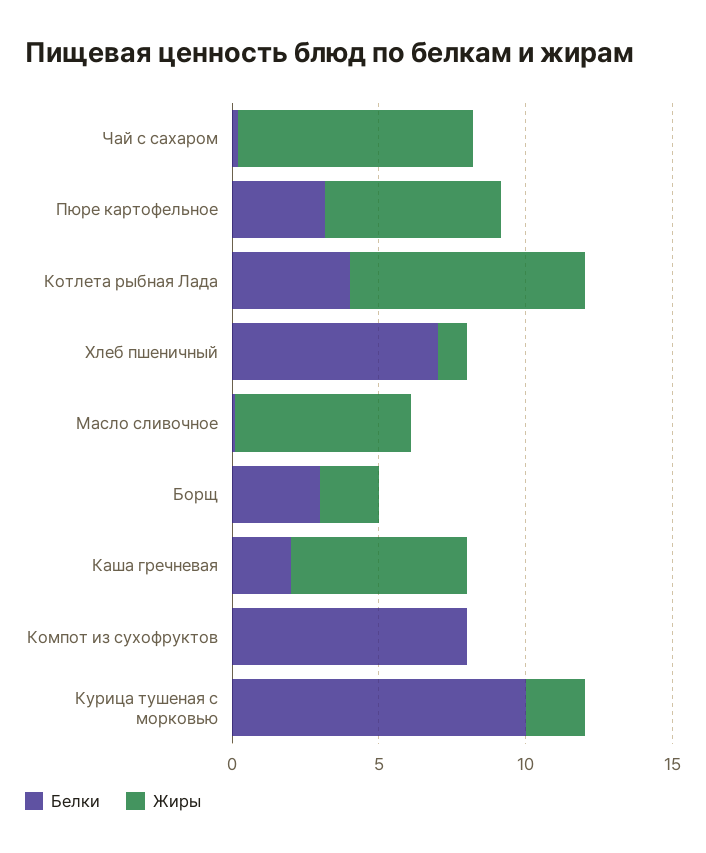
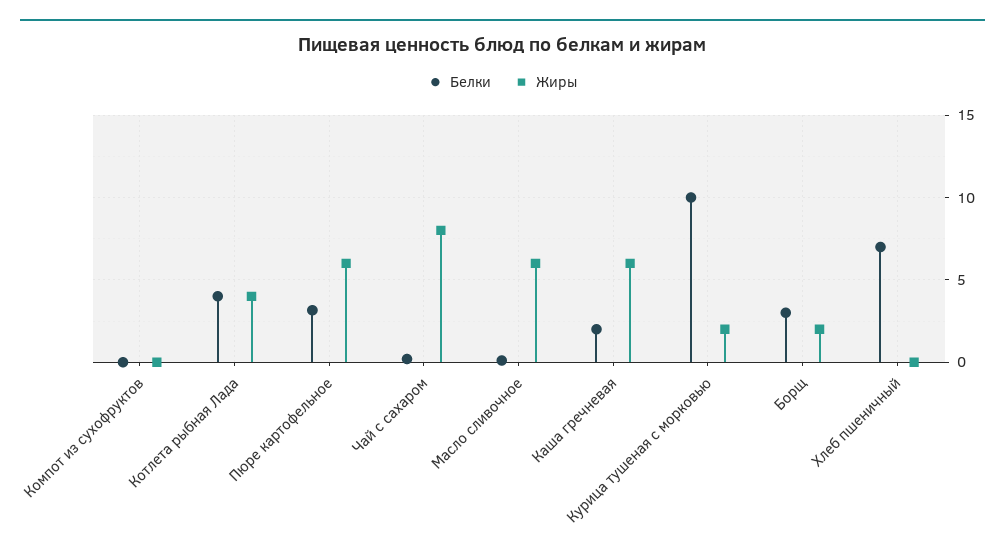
Жиры, Котлета рыбная Лада: 8 -> 4
Жиры, Хлеб пшеничный: 1 -> 0
Белки, Компот из сухофруктов: 8 -> 0

